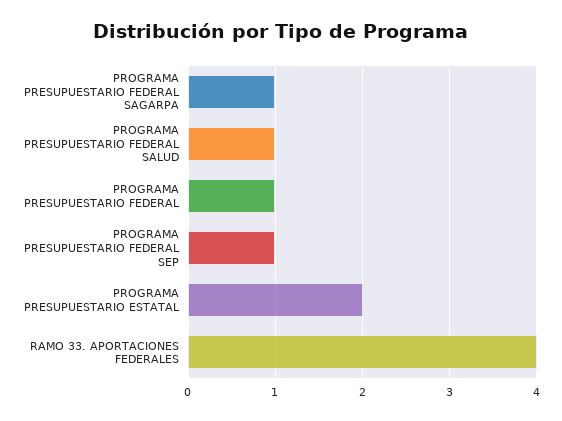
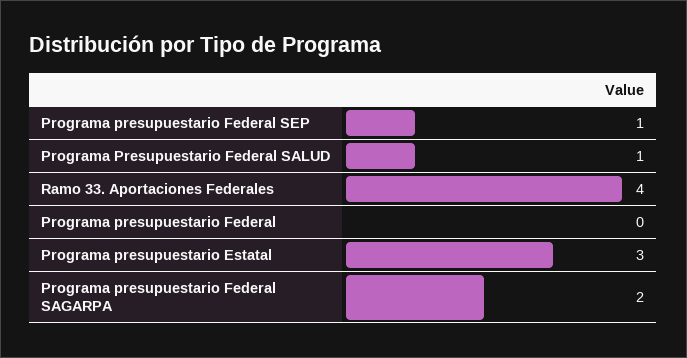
PROGRAMA PRESUPUESTARIO FEDERAL SAGARPA: 1 -> 2
PROGRAMA PRESUPUESTARIO FEDERAL: 1 -> 0
PROGRAMA PRESUPUESTARIO ESTATAL: 2 -> 3

